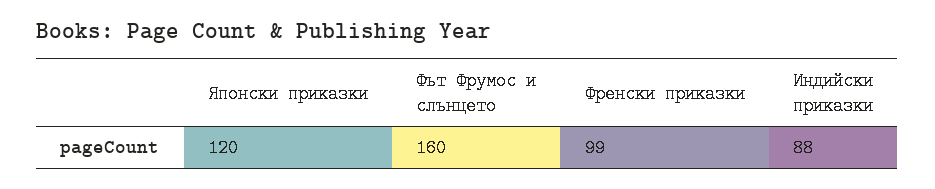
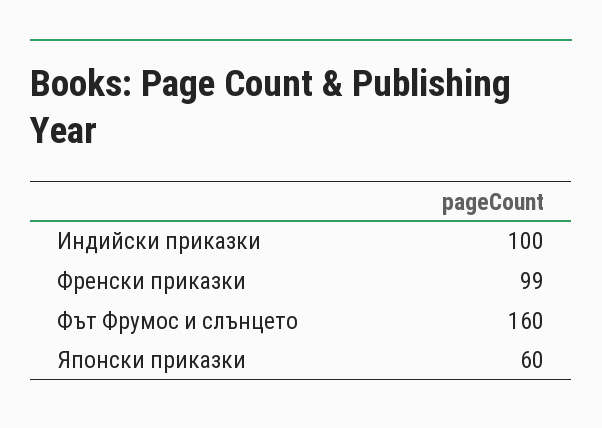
Японски приказки: 120 -> 60
Индийски приказки: 88 -> 100

